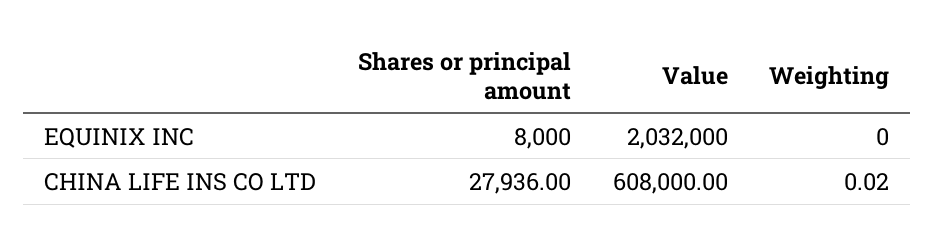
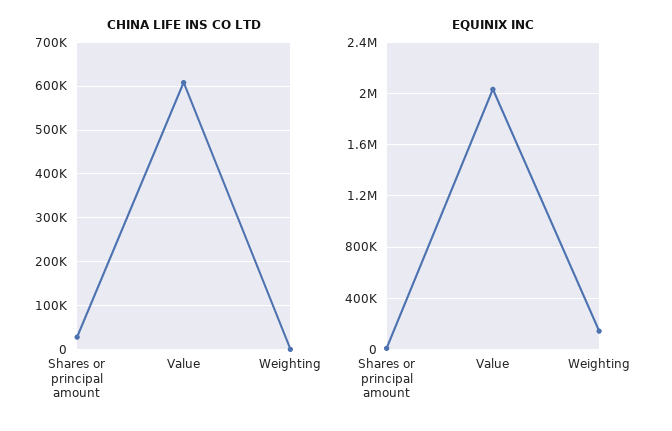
EQUINIX INC, Weighting: 0 -> 150000

